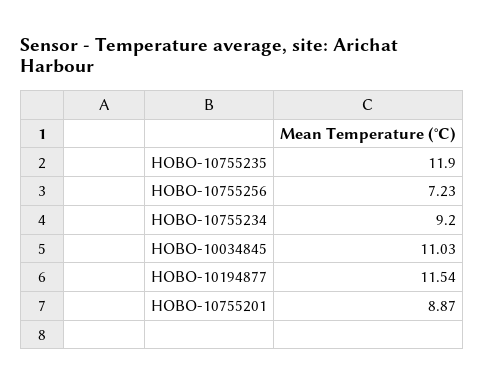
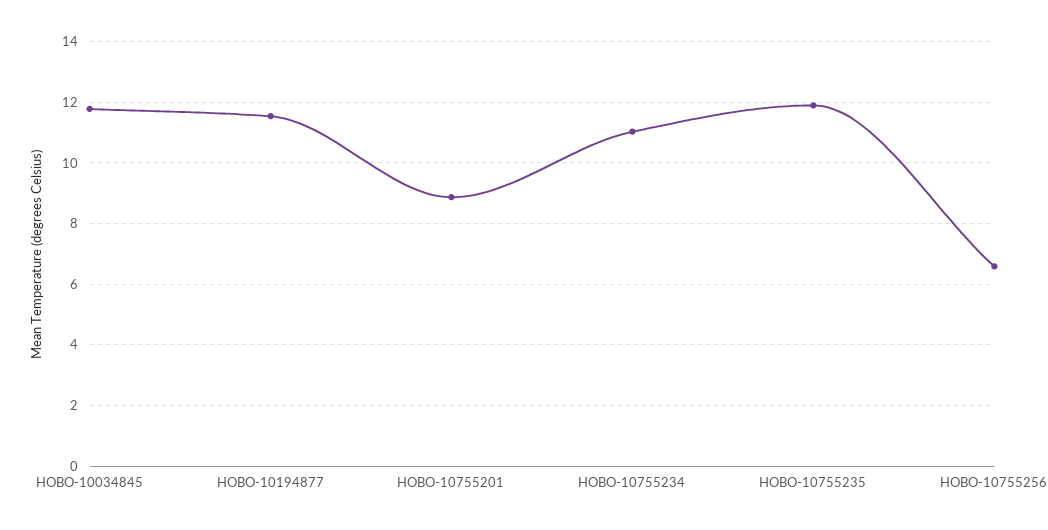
HOBO-10755256: 7.23 -> 6.6
HOBO-10755234: 9.2 -> 11
HOBO-10034845: 11.03 -> 11.8

